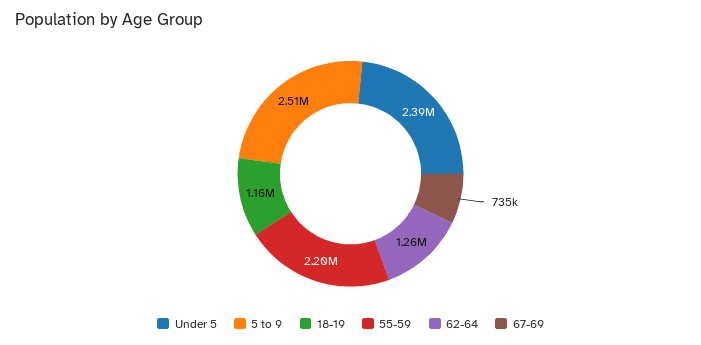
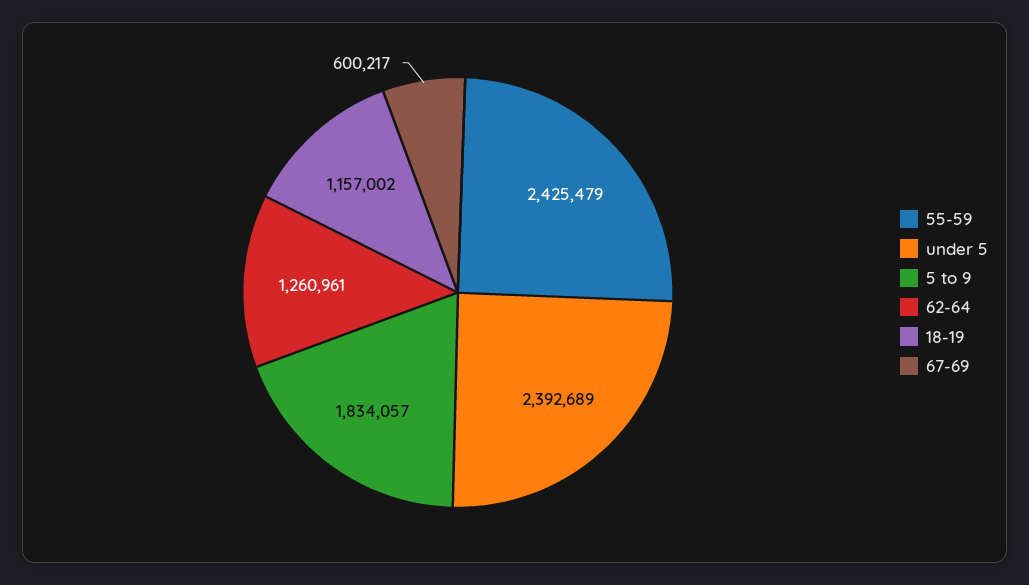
5 to 9: 2510000 -> 1834057
55-59: 2200000 -> 2425479
67-69: 735000 -> 600217

